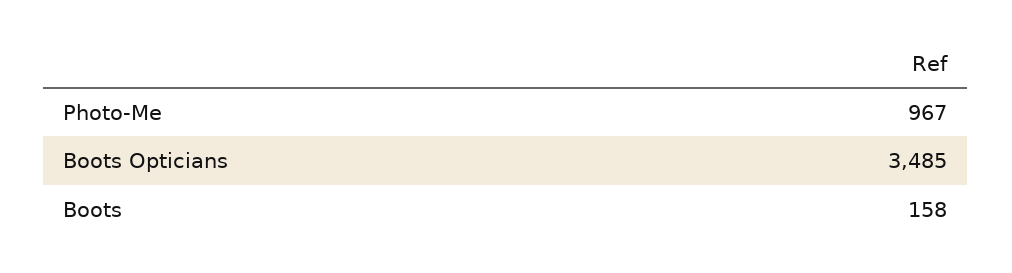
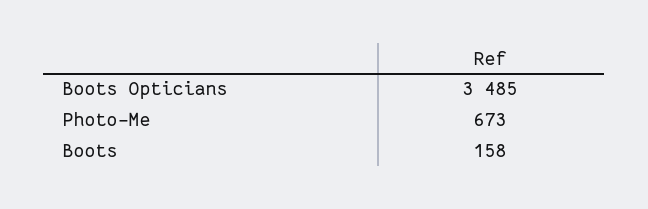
Photo-Me: 967 -> 673

